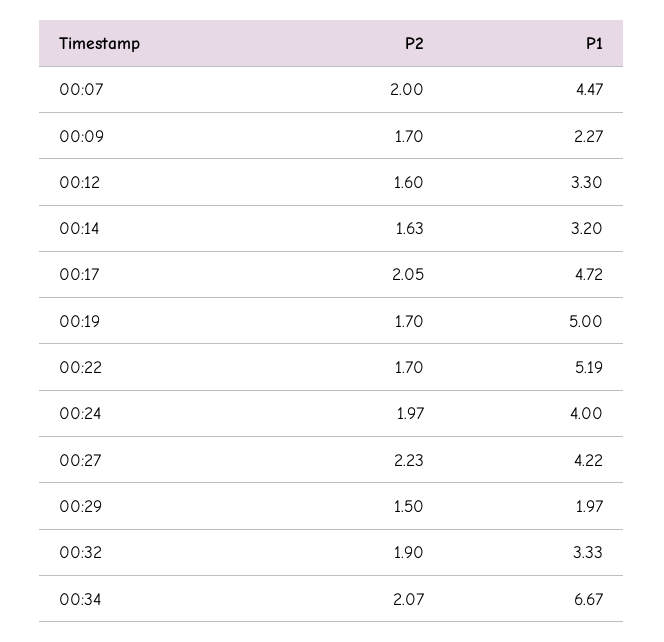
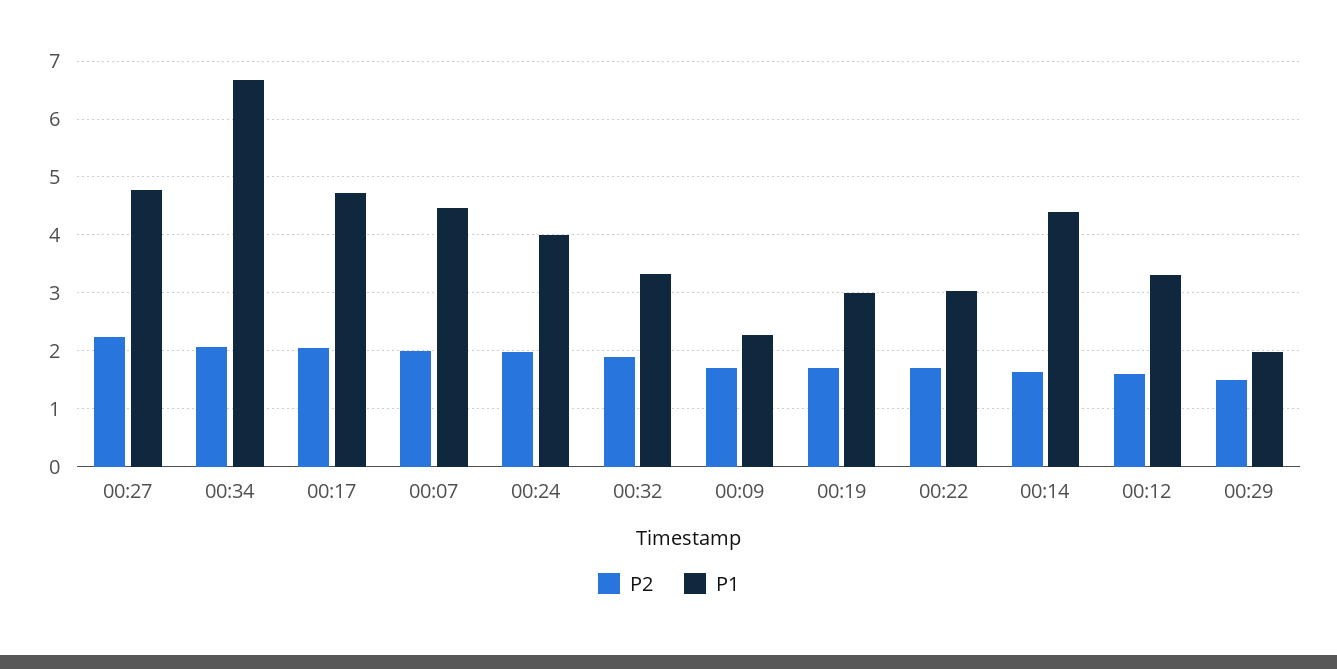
P1, 00:14: 3.2 -> 4.4
P1, 00:19: 5 -> 3
P1, 00:22: 5.19 -> 3
P1, 00:27: 4.22 -> 4.8

